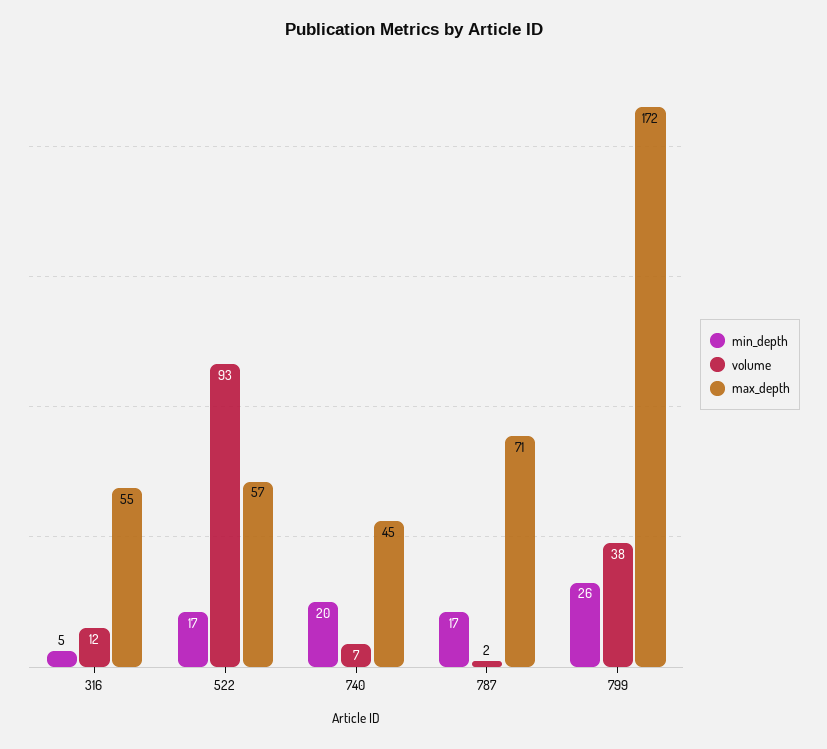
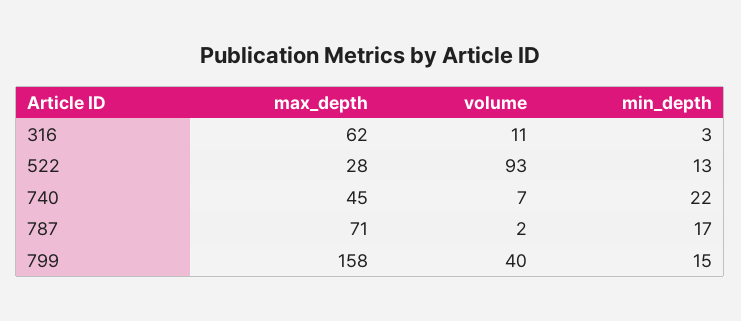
min_depth, 316: 5 -> 3
volume, 316: 12 -> 11
max_depth, 316: 55 -> 62
min_depth, 522: 17 -> 13
max_depth, 522: 57 -> 28
min_depth, 740: 20 -> 22
min_depth, 799: 26 -> 15
volume, 799: 38 -> 40
max_depth, 799: 172 -> 158

